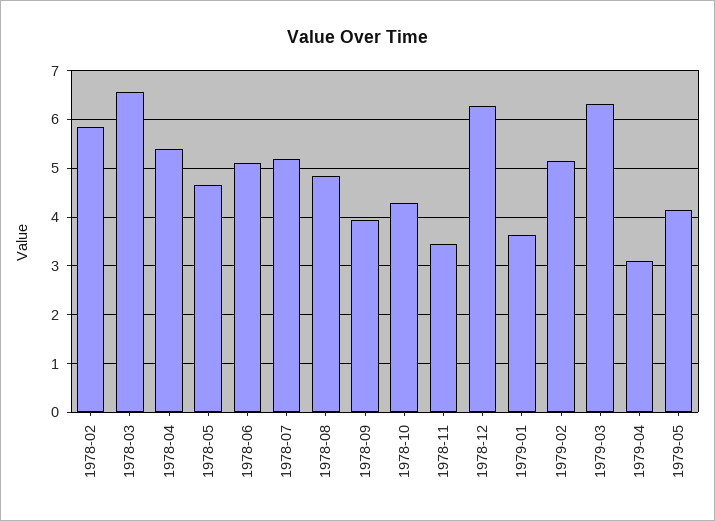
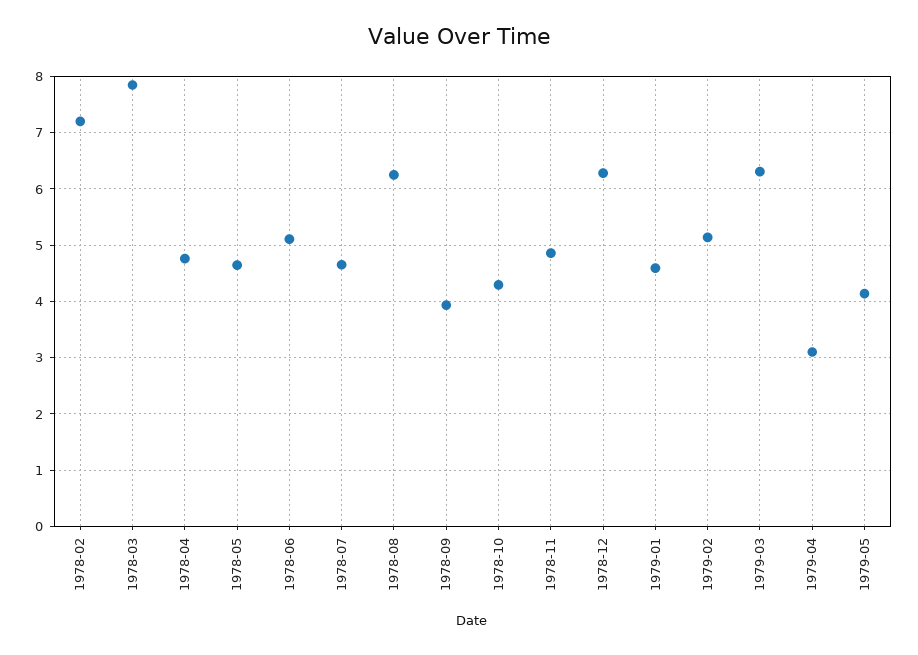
1978-02: 5.8 -> 7.2
1978-03: 6.6 -> 7.8
1978-04: 5.4 -> 4.8
1978-07: 5.2 -> 4.6
1978-08: 4.8 -> 6.2
1978-11: 3.4 -> 4.8
1979-01: 3.6 -> 4.6

